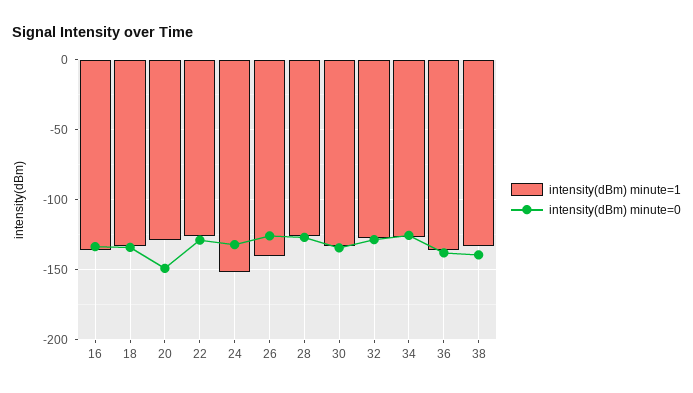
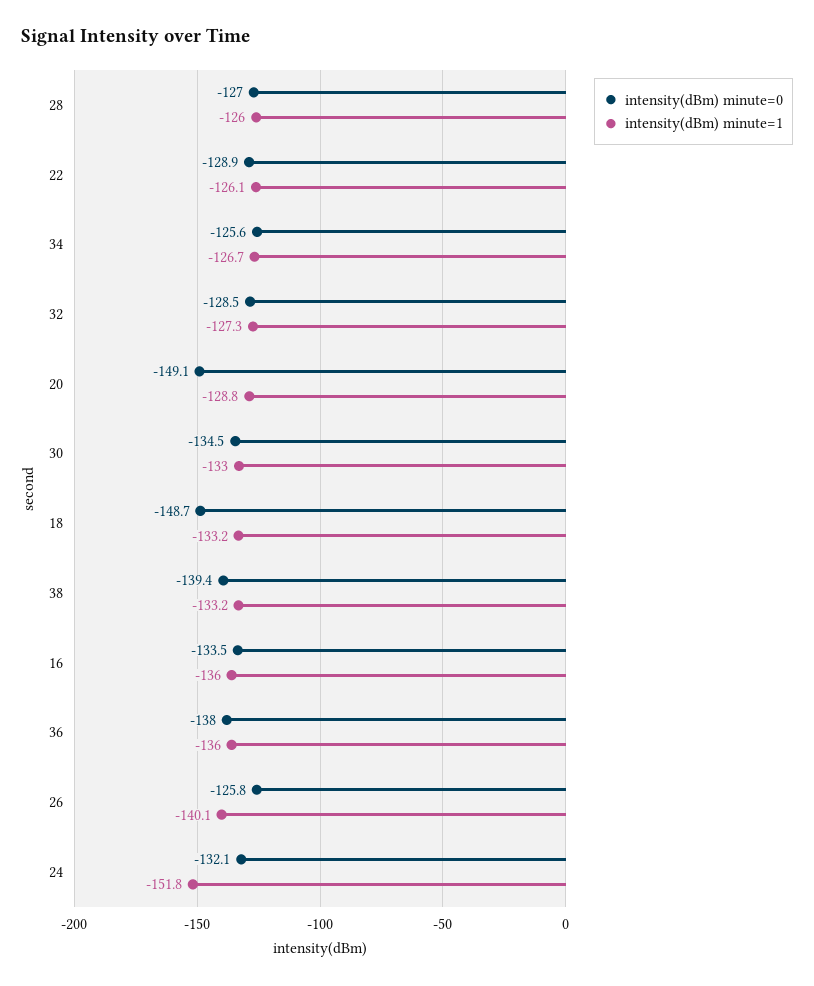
intensity(dBm) minute=0, 18: -135 -> -148.7

